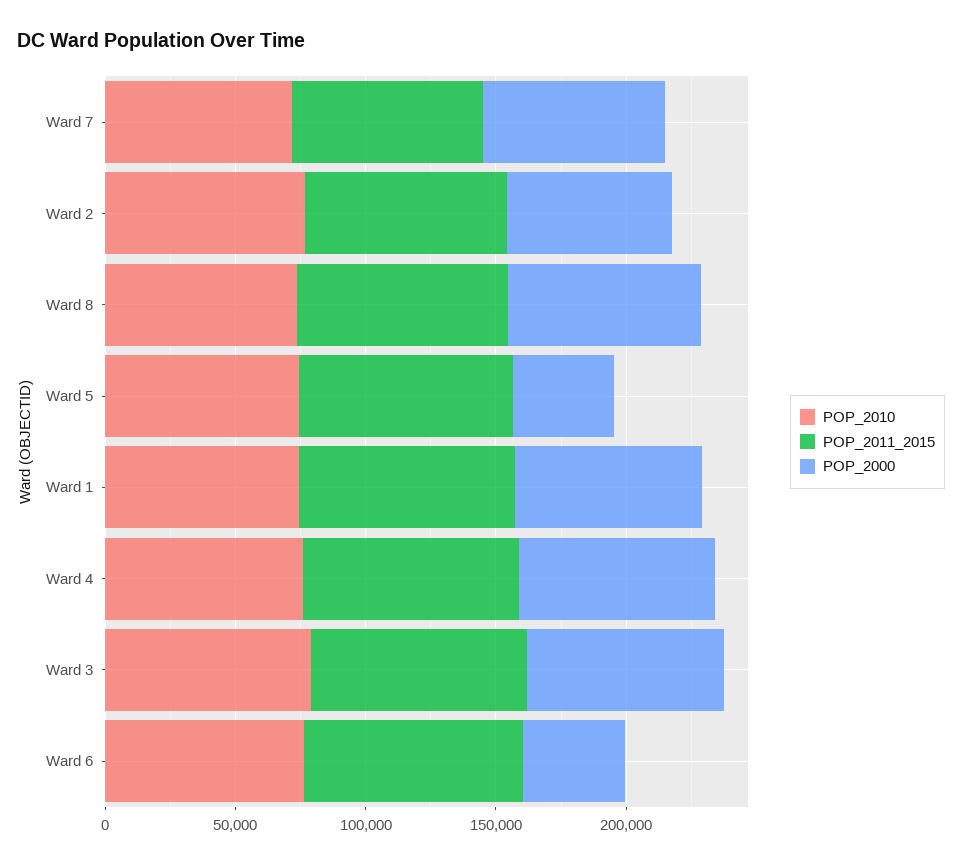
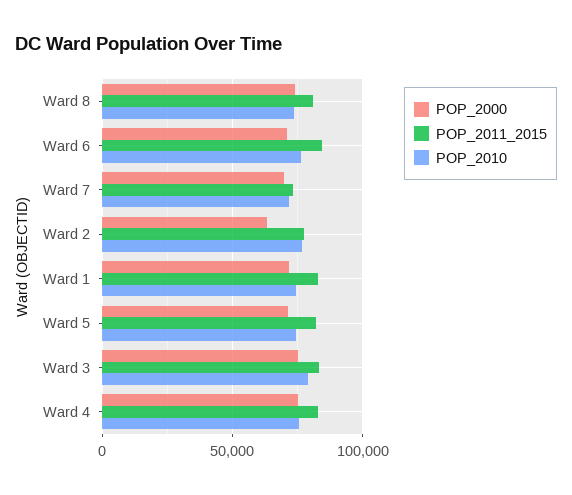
POP_2000, Ward 5: 40000 -> 70000
POP_2000, Ward 6: 40000 -> 70000

